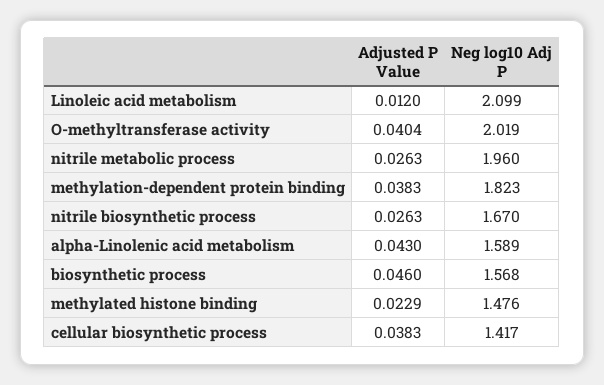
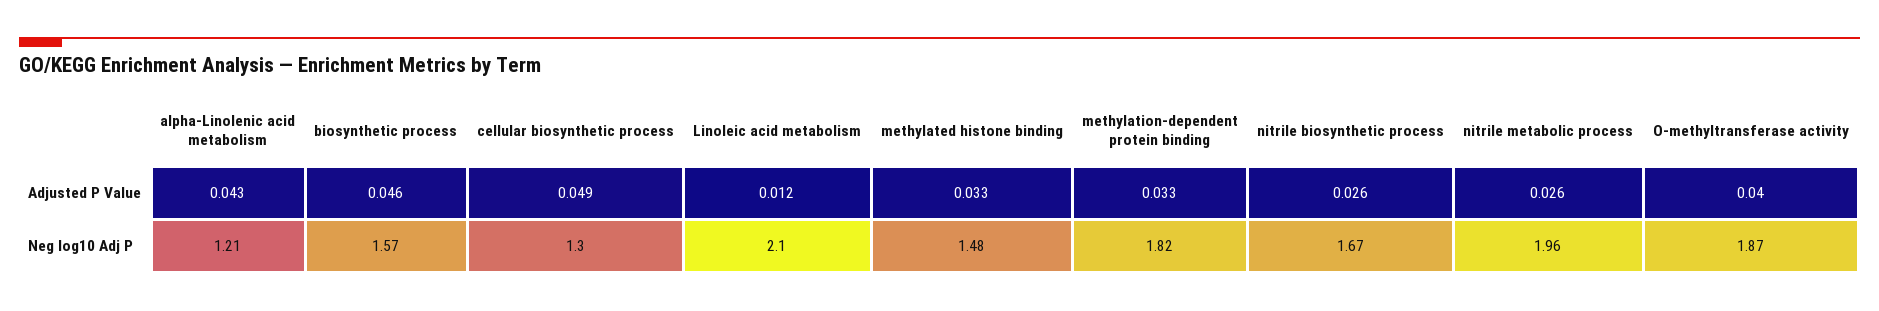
Neg log10 Adj P, O-methyltransferase activity: 2.019 -> 1.87
Adjusted P Value, methylation-dependent protein binding: 0.0383 -> 0.033
Neg log10 Adj P, alpha-Linolenic acid metabolism: 1.589 -> 1.21
Adjusted P Value, methylated histone binding: 0.0229 -> 0.033
Adjusted P Value, cellular biosynthetic process: 0.0383 -> 0.049
Neg log10 Adj P, cellular biosynthetic process: 1.417 -> 1.3

